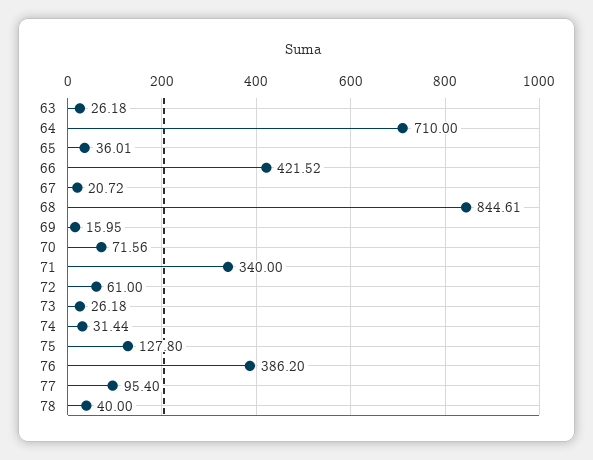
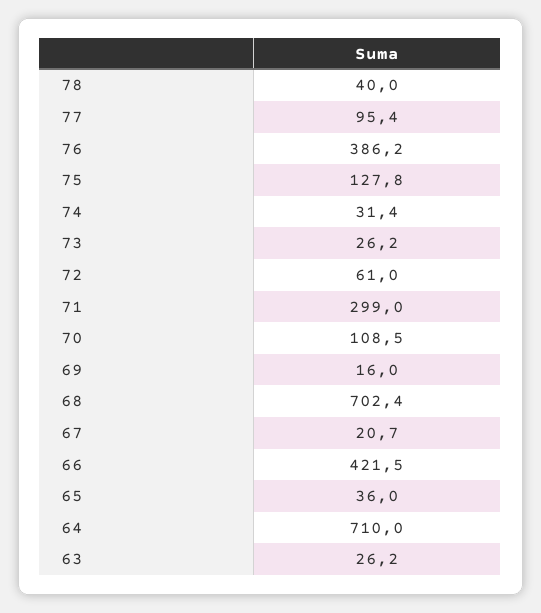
68: 844.61 -> 702.4
70: 71.56 -> 108.5
71: 340 -> 299

